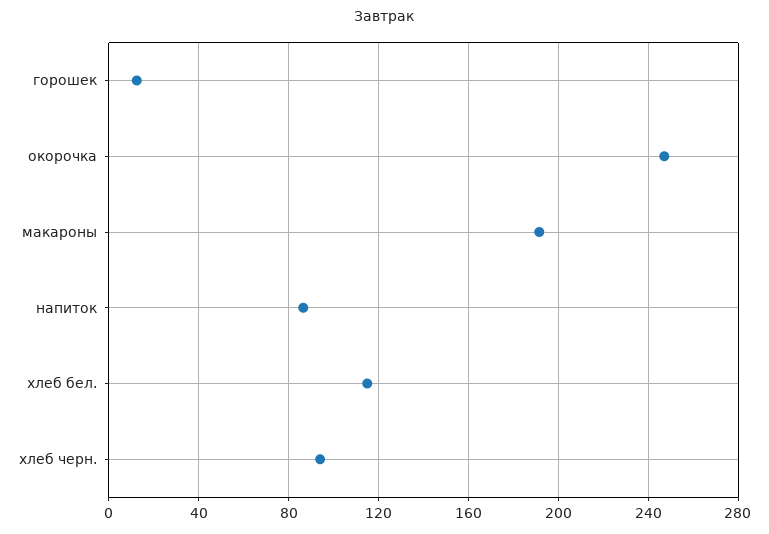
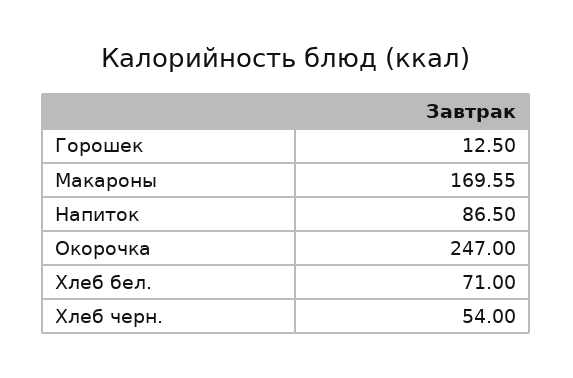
макароны: 190 -> 169.55
хлеб бел.: 115 -> 71
хлеб черн.: 95 -> 54

